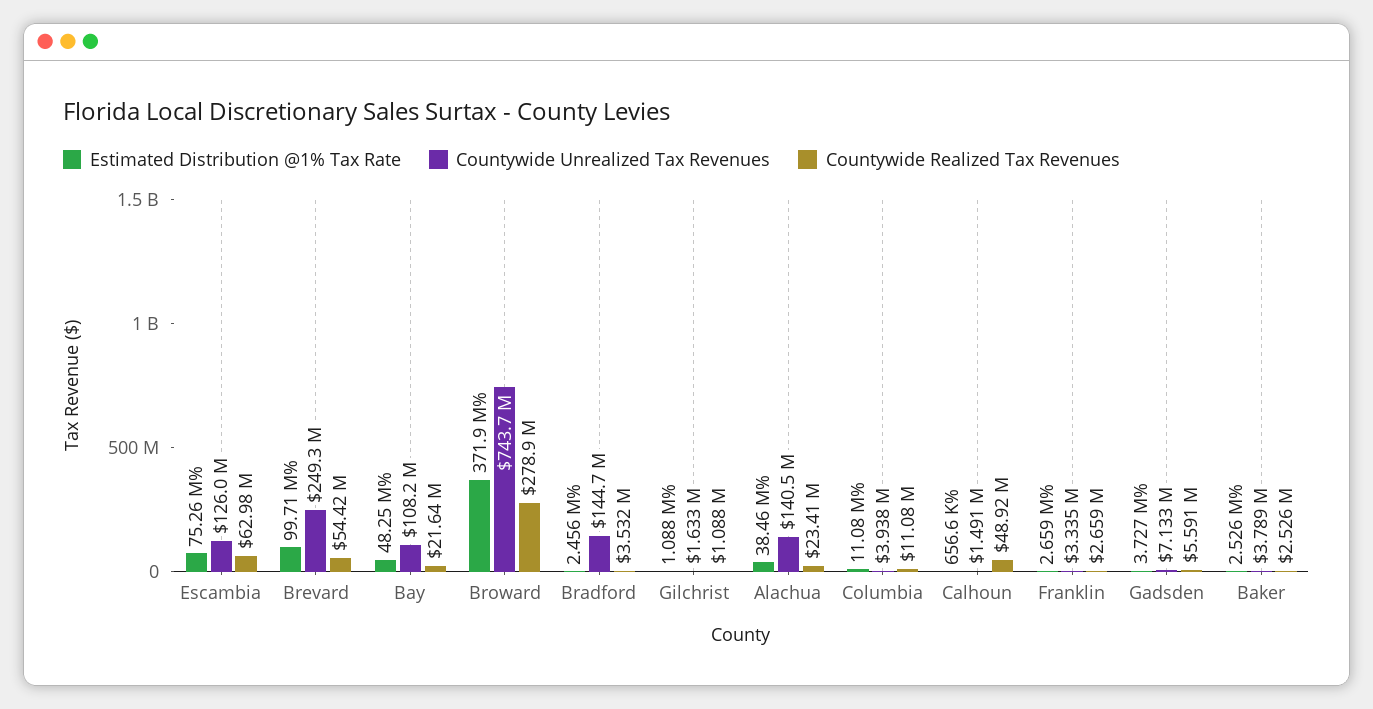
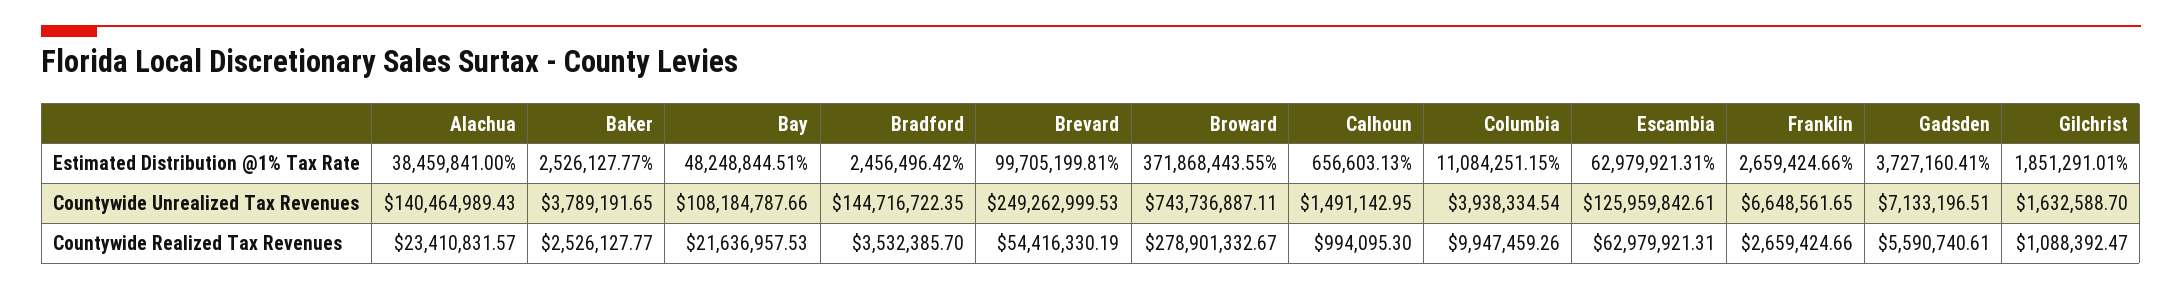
Estimated Distribution @1% Tax Rate, Escambia: 75260000 -> 62979921.31
Estimated Distribution @1% Tax Rate, Gilchrist: 1088000 -> 1851291.01
Countywide Realized Tax Revenues, Columbia: 11080000 -> 9947459.26
Countywide Realized Tax Revenues, Calhoun: 48920000 -> 994095.3
Countywide Unrealized Tax Revenues, Franklin: 3335000 -> 6648561.65

